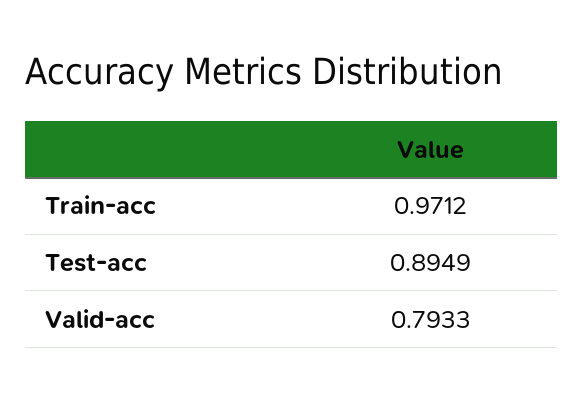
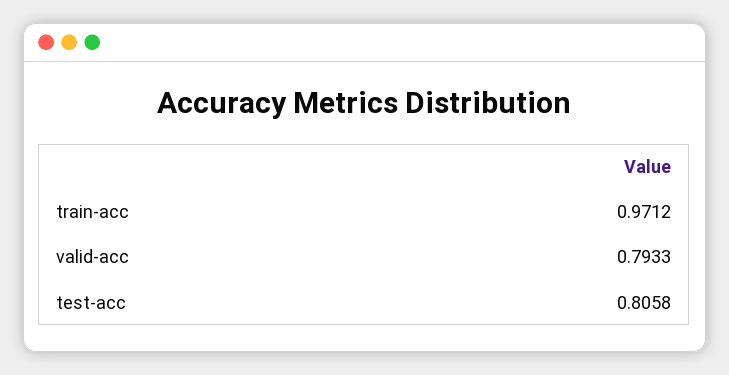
Test-acc: 0.8949 -> 0.8058

